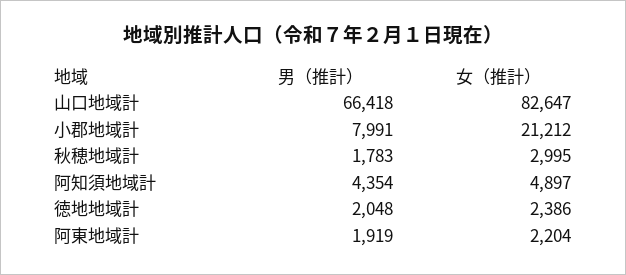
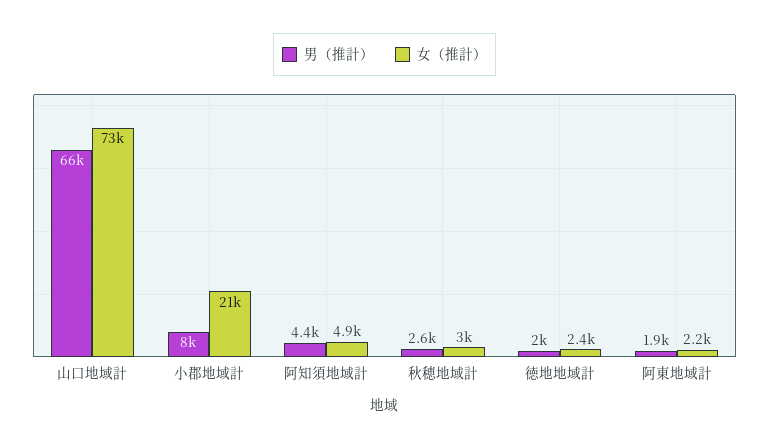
女（推計）, 山口地域計: 82647 -> 73000
男（推計）, 秋穂地域計: 1783 -> 2600

